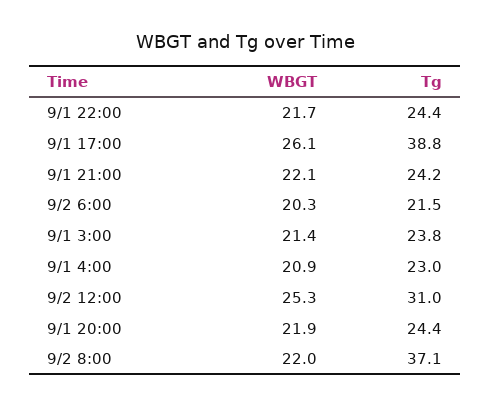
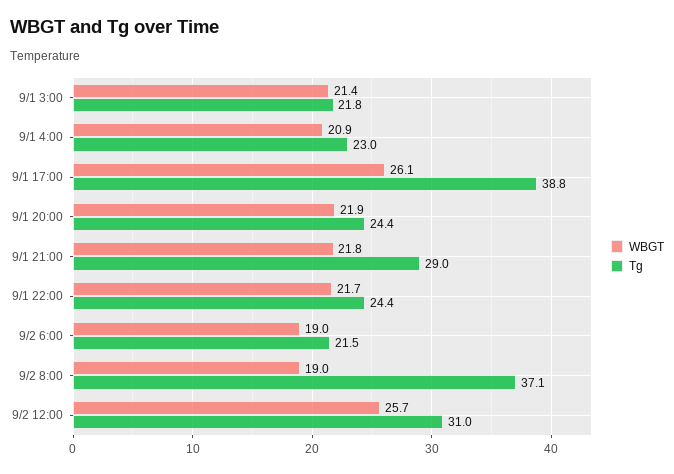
WBGT, 9/1 21:00: 22.1 -> 21.8
Tg, 9/1 21:00: 24.2 -> 29
WBGT, 9/2 6:00: 20.3 -> 19
Tg, 9/1 3:00: 23.8 -> 21.8
WBGT, 9/2 12:00: 25.3 -> 25.7
WBGT, 9/2 8:00: 22 -> 19

